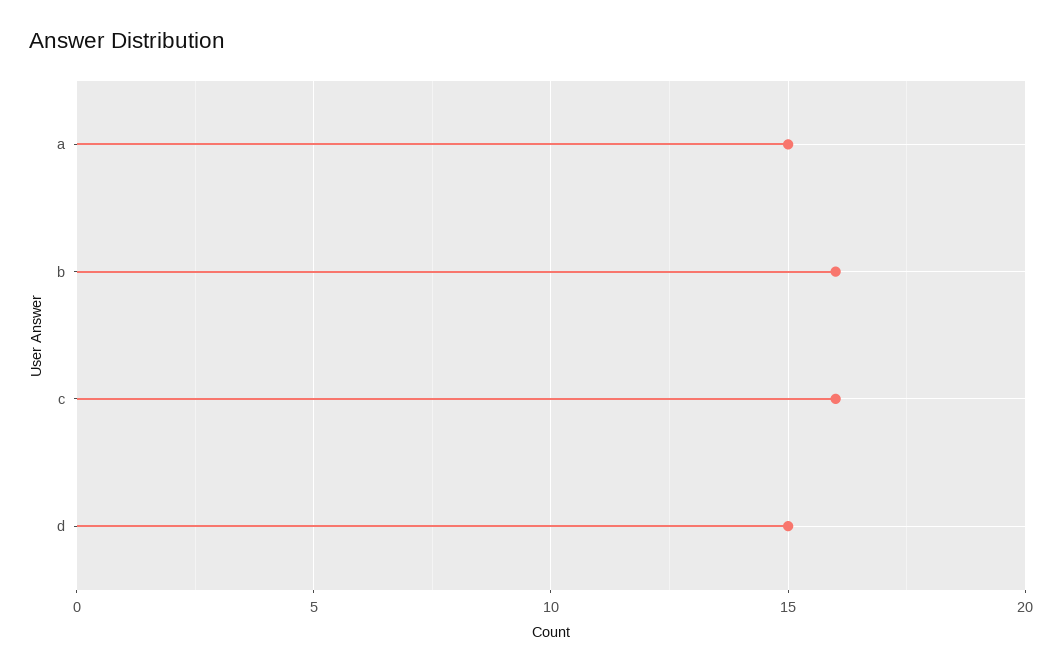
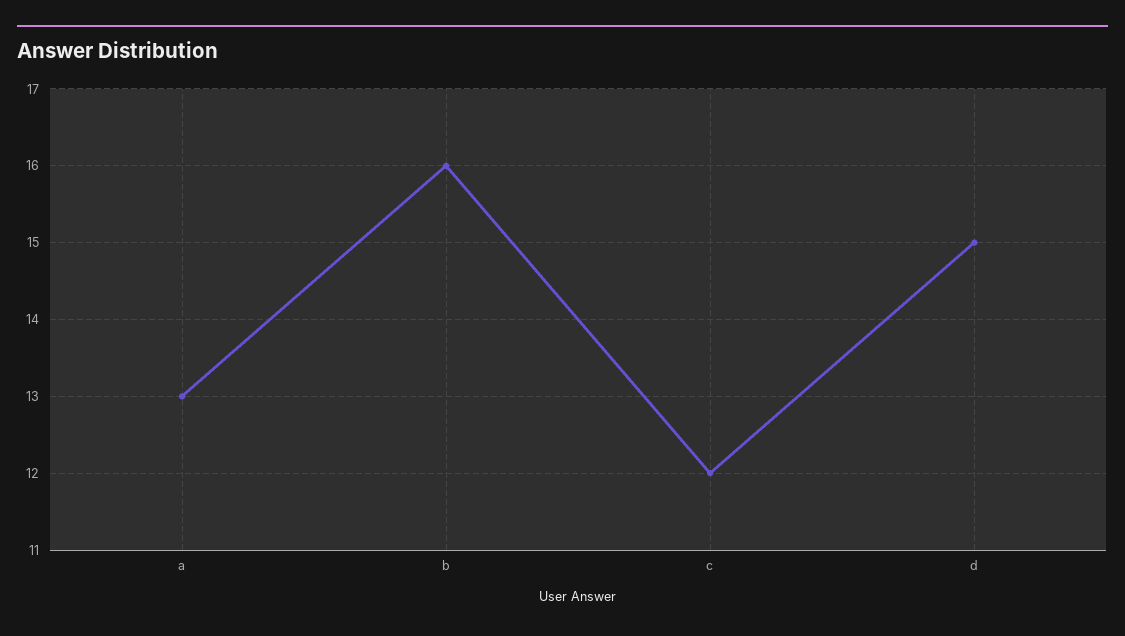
a: 15 -> 13
c: 16 -> 12

